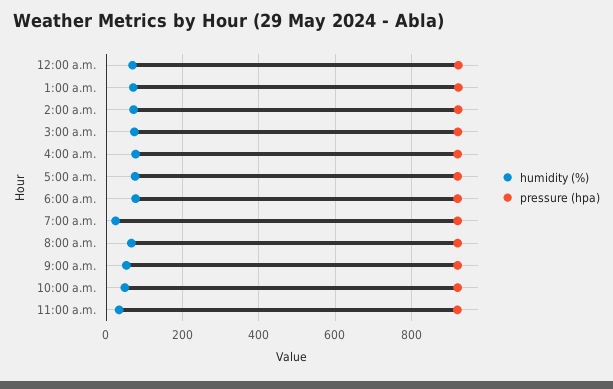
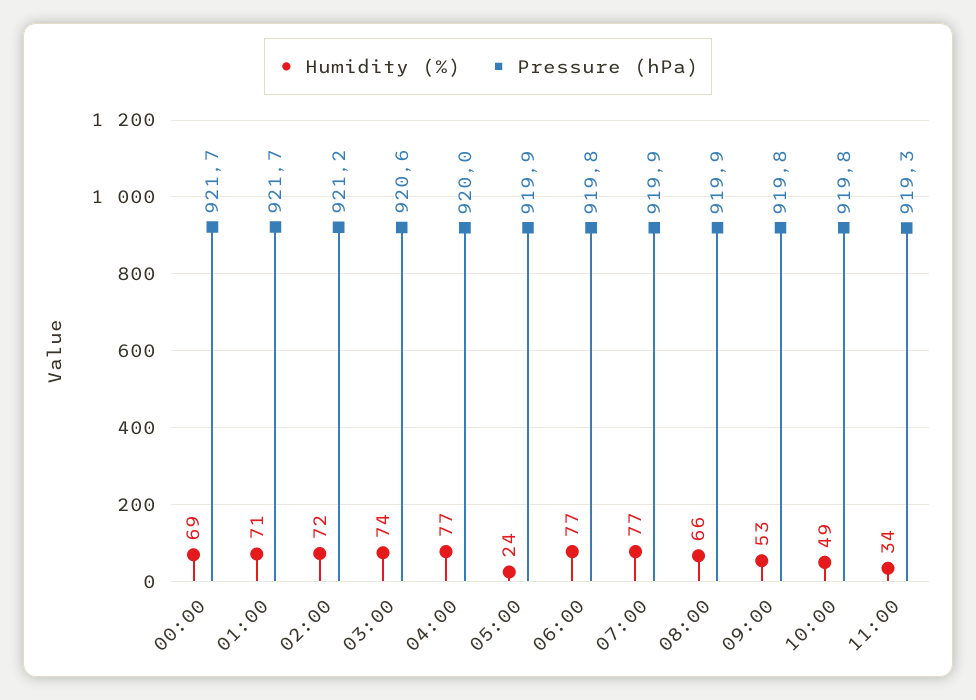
humidity (%), 5:00 a.m.: 80 -> 24
humidity (%), 7:00 a.m.: 20 -> 77

